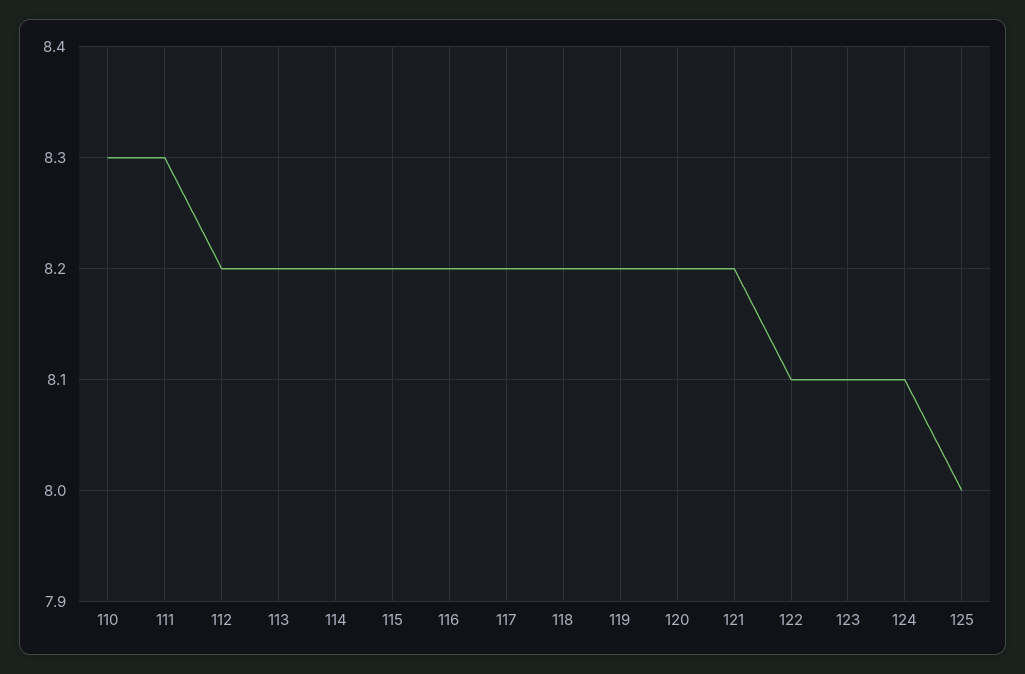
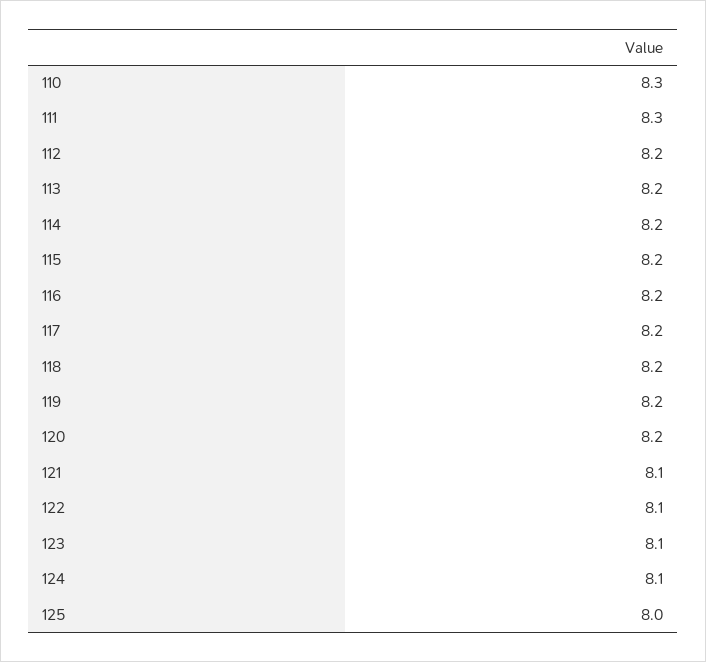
121: 8.2 -> 8.1

